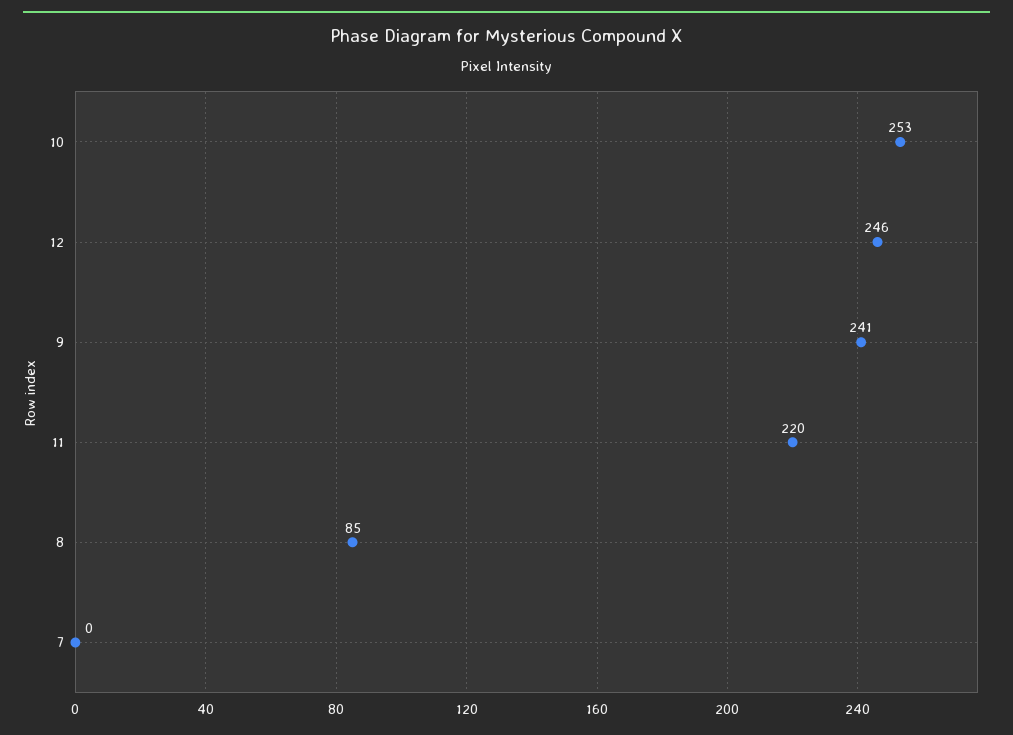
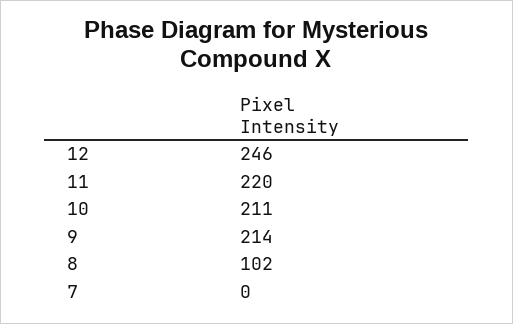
10: 253 -> 211
9: 241 -> 214
8: 85 -> 102

